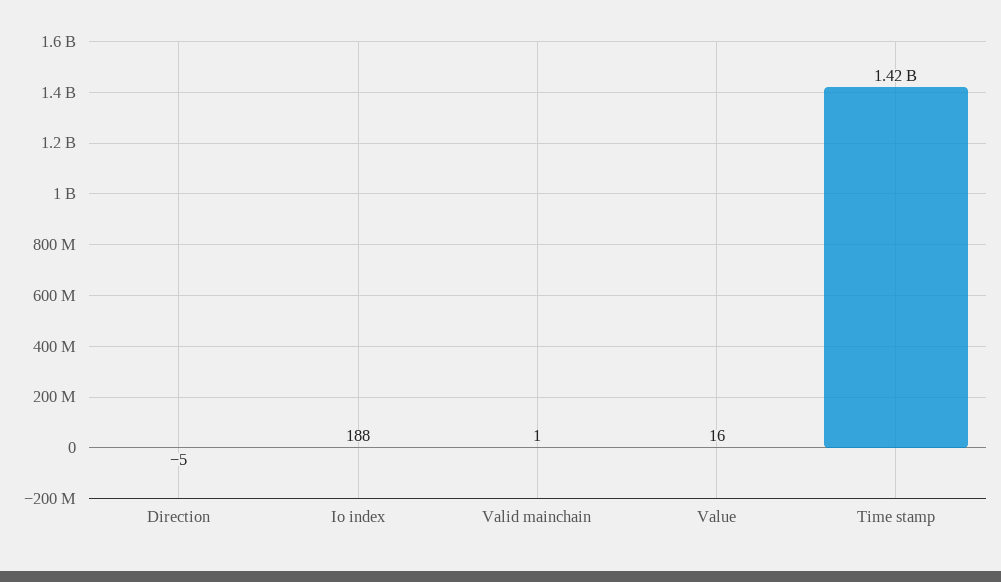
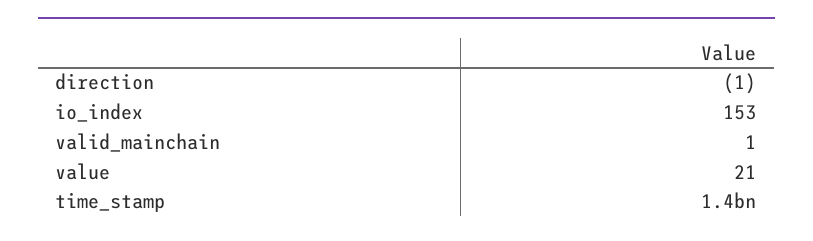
Direction: -5 -> -1
Io index: 188 -> 153
Value: 16 -> 21

